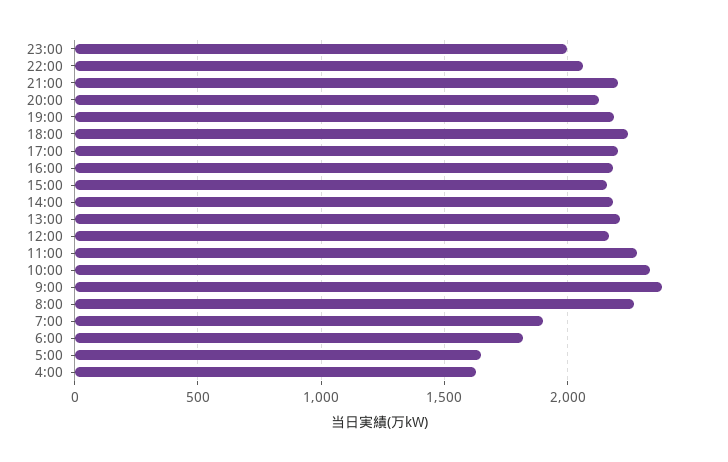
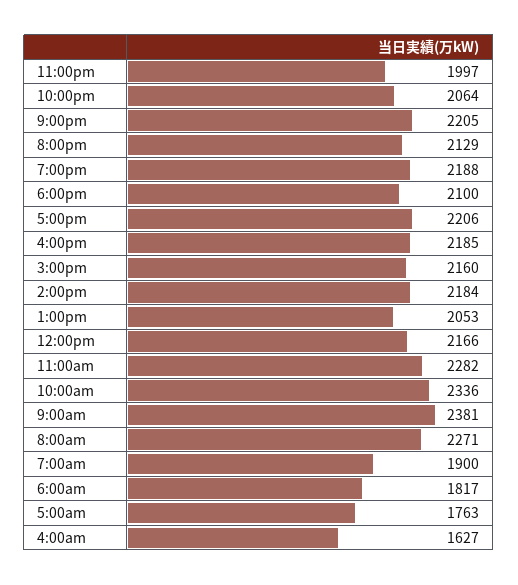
18:00: 2250 -> 2100
13:00: 2200 -> 2053
5:00: 1650 -> 1763

